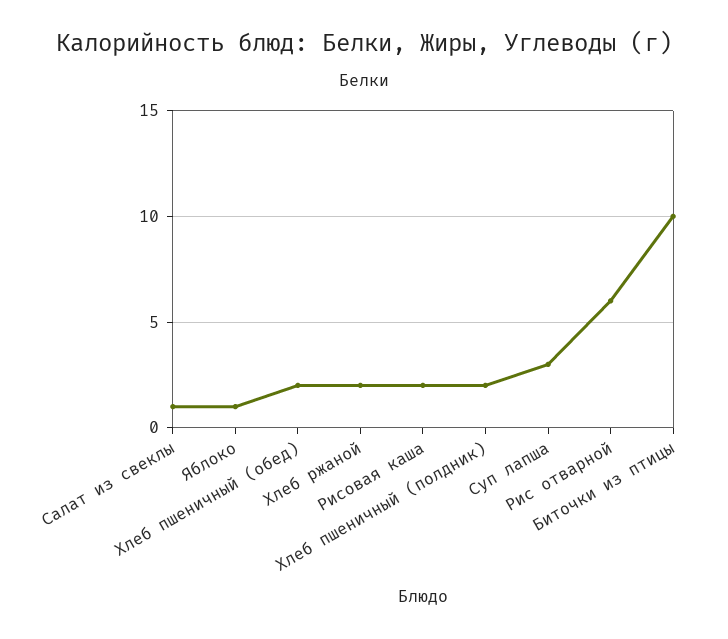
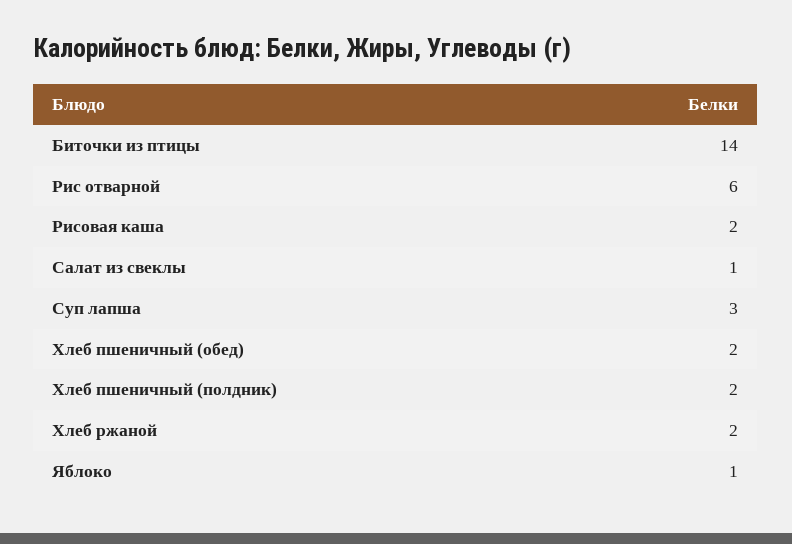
Биточки из птицы: 10 -> 14

